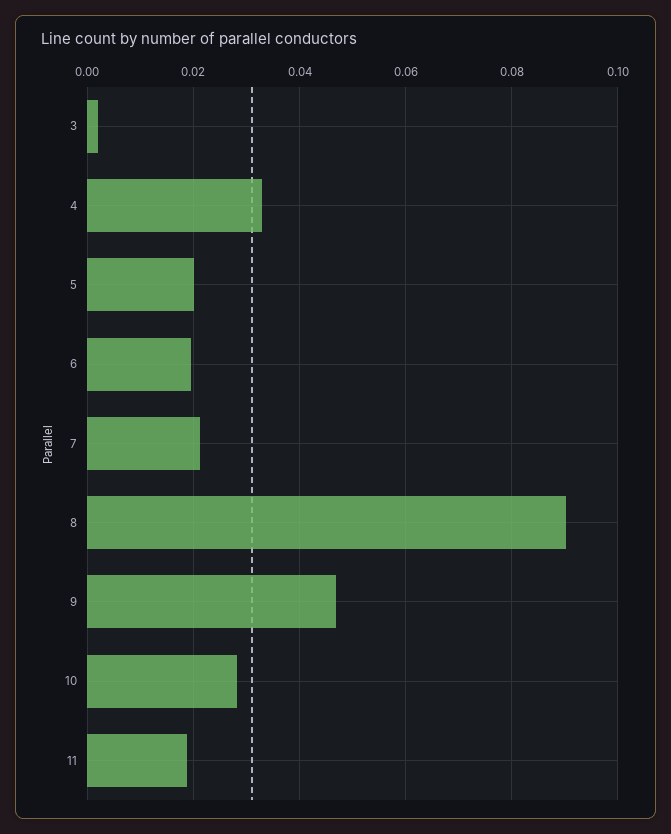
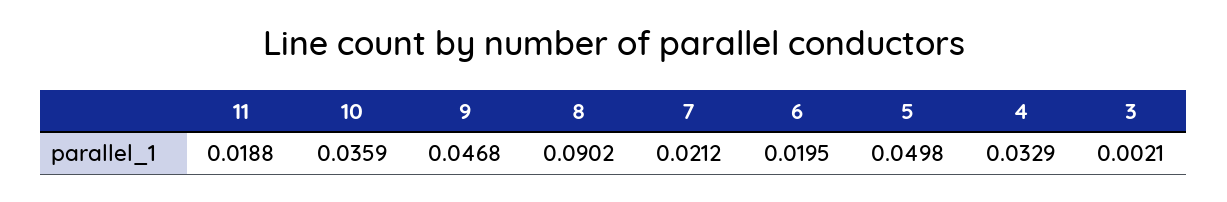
5: 0.02 -> 0.0498
10: 0.028 -> 0.0359

